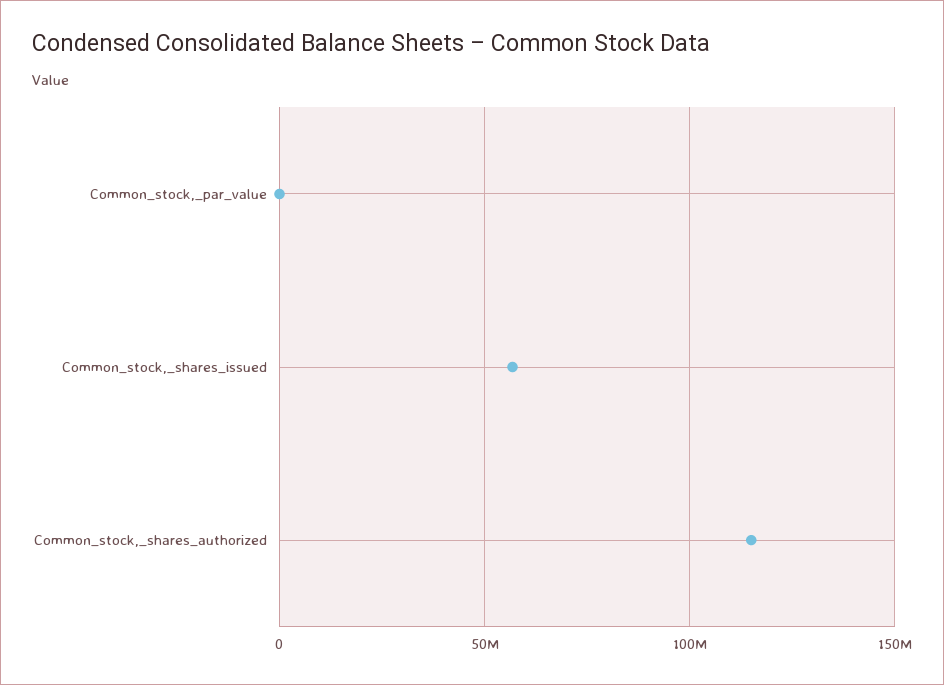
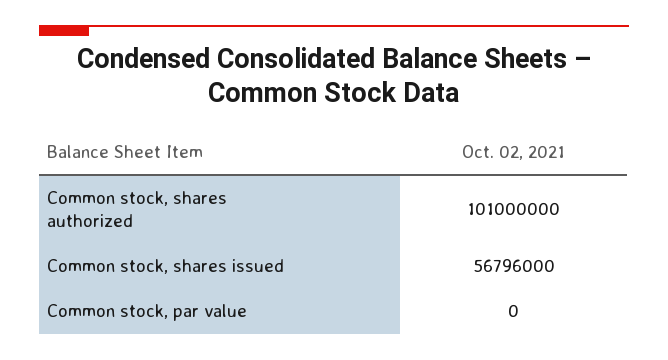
Common_stock,_shares_authorized: 115000000 -> 101000000

